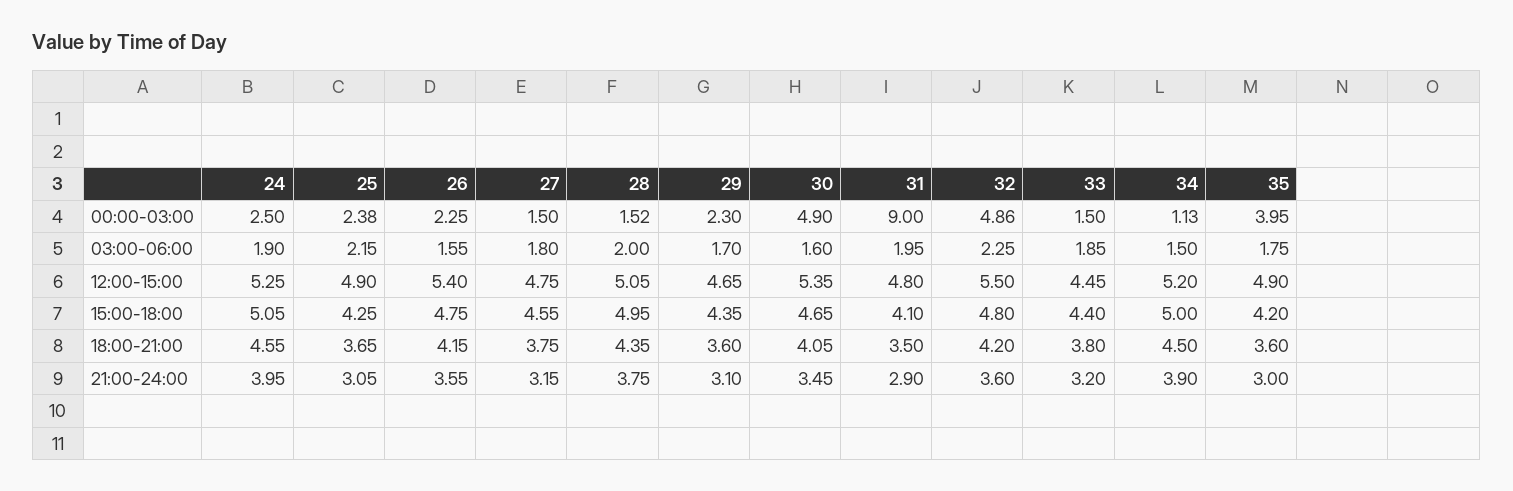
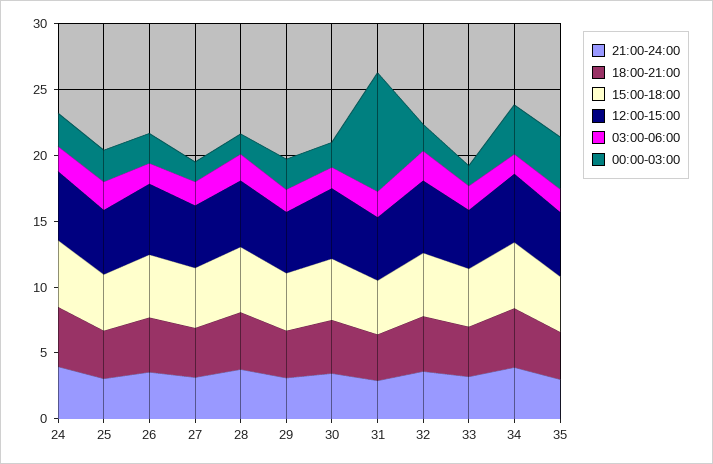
00:00-03:00, 30: 4.9 -> 2
00:00-03:00, 32: 4.86 -> 2
00:00-03:00, 34: 1.13 -> 4

